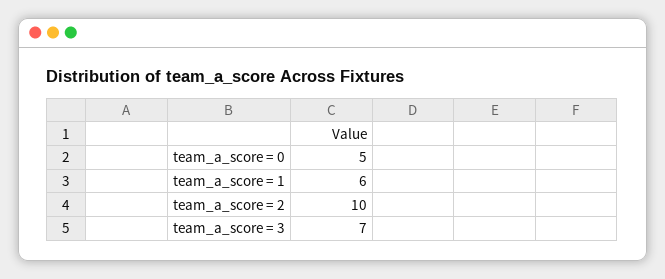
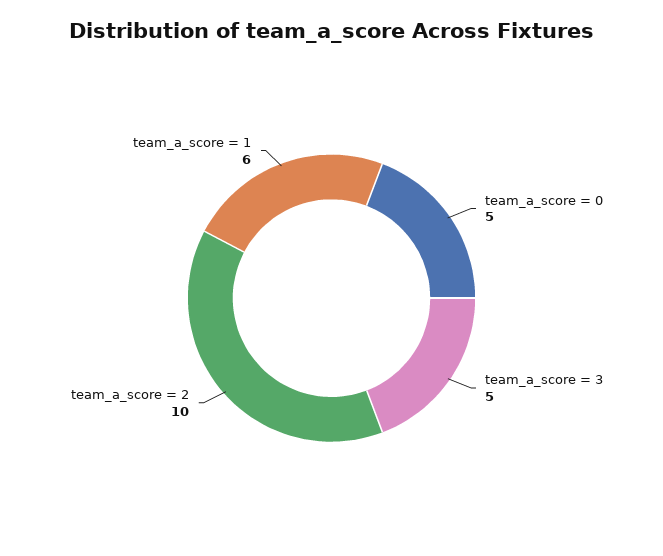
team_a_score = 3: 7 -> 5

